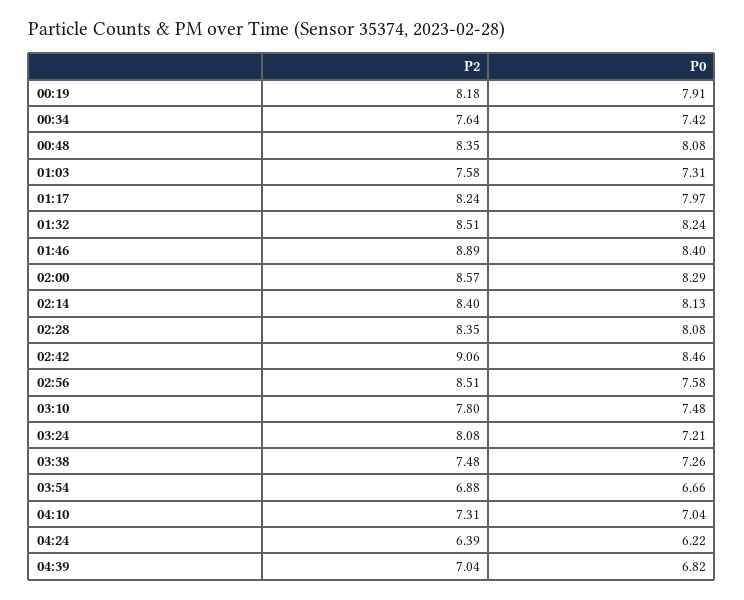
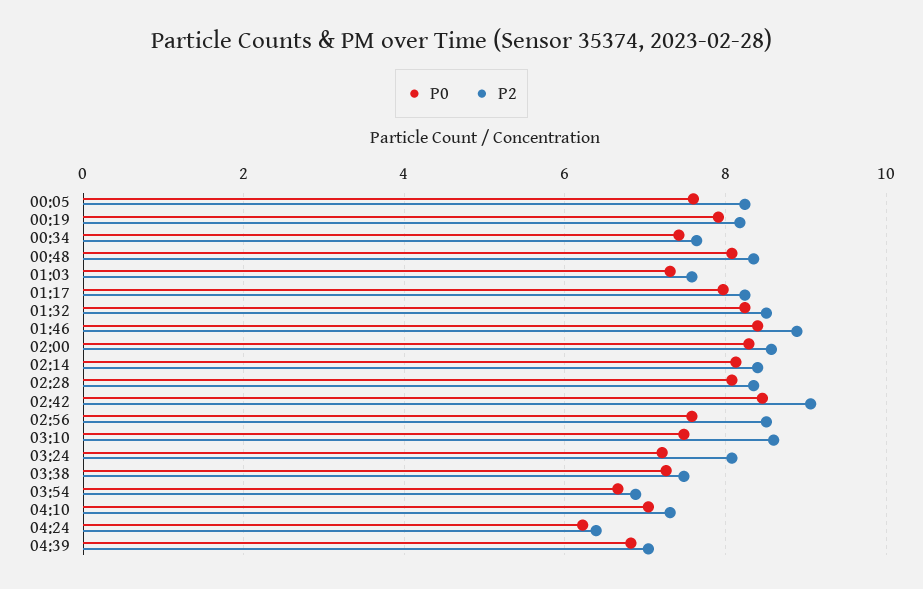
P2, 03:10: 7.8 -> 8.6
P0, 00:05: none -> 7.6
P2, 00:05: none -> 8.2

